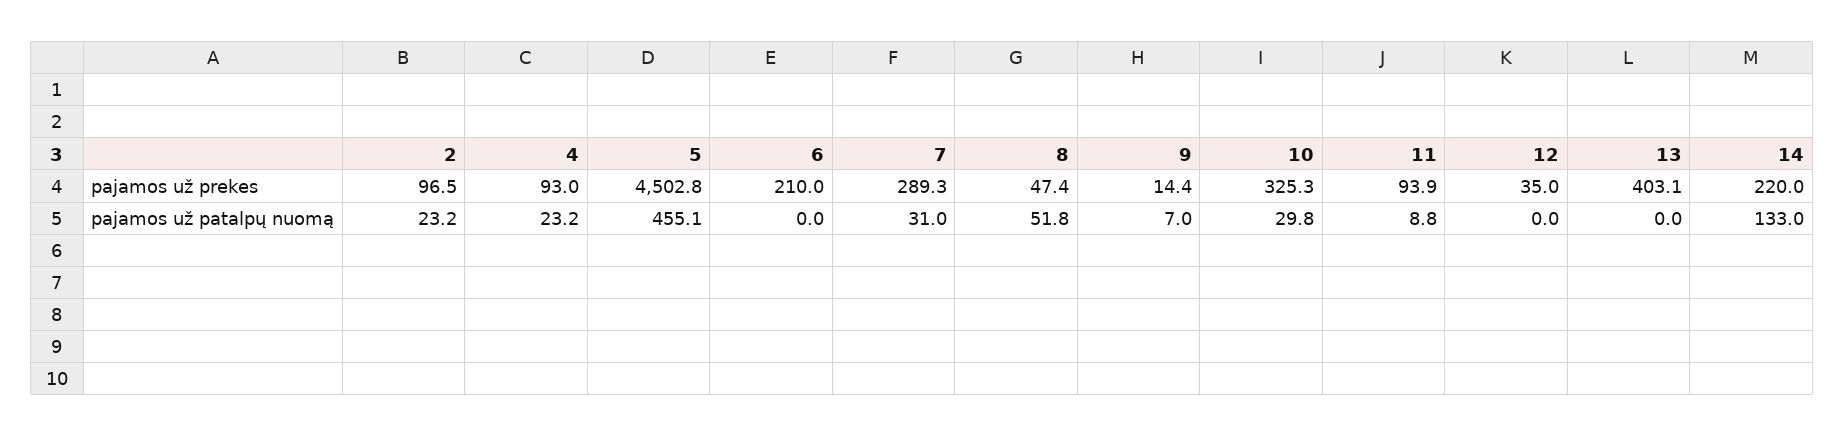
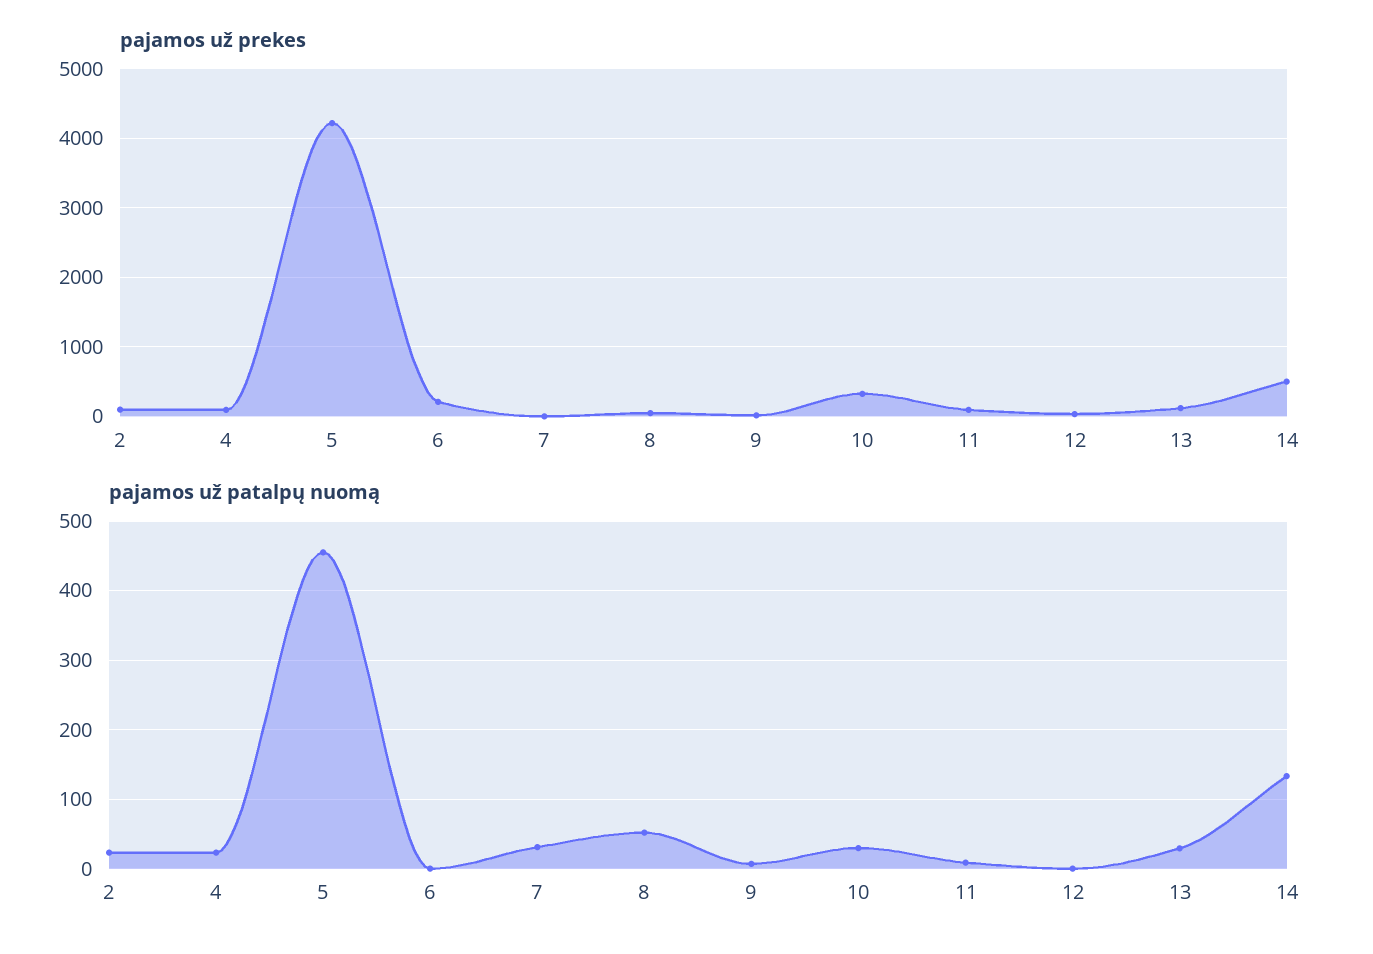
pajamos už prekes, 5: 4502.8 -> 4200
pajamos už prekes, 7: 289.3 -> 0
pajamos už prekes, 13: 403.1 -> 100
pajamos už prekes, 14: 220 -> 500
pajamos už patalpų nuomą, 13: 0 -> 30

